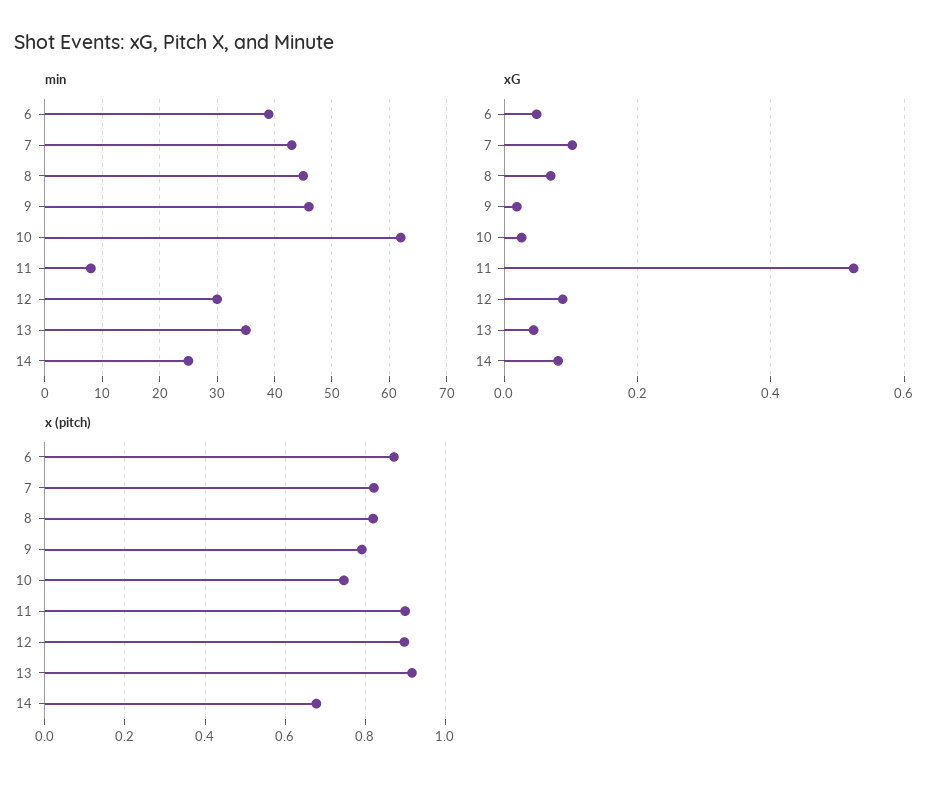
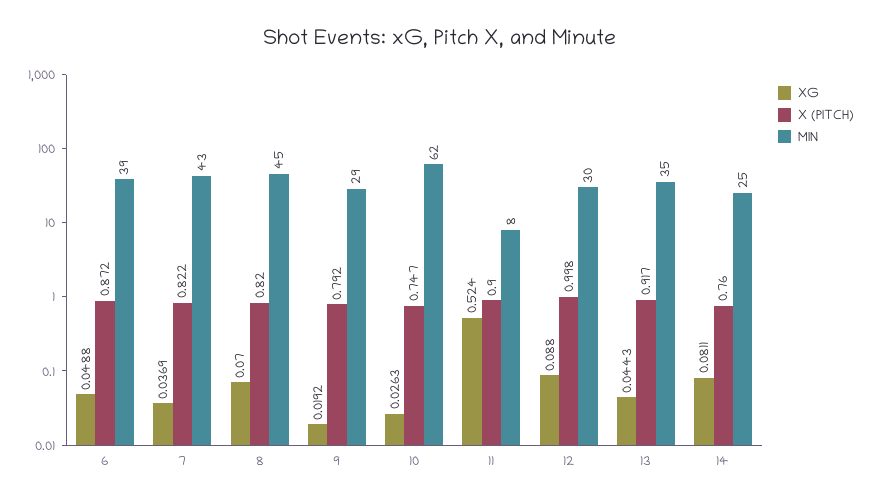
min, 9: 45 -> 29
xG, 7: 0.1 -> 0.0369
x (pitch), 12: 0.9 -> 0.998
x (pitch), 14: 0.68 -> 0.76

